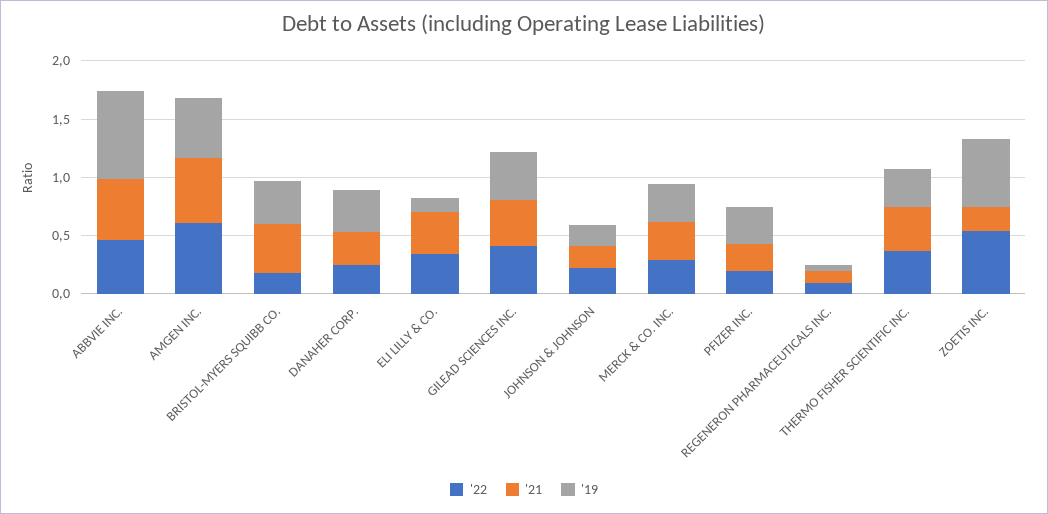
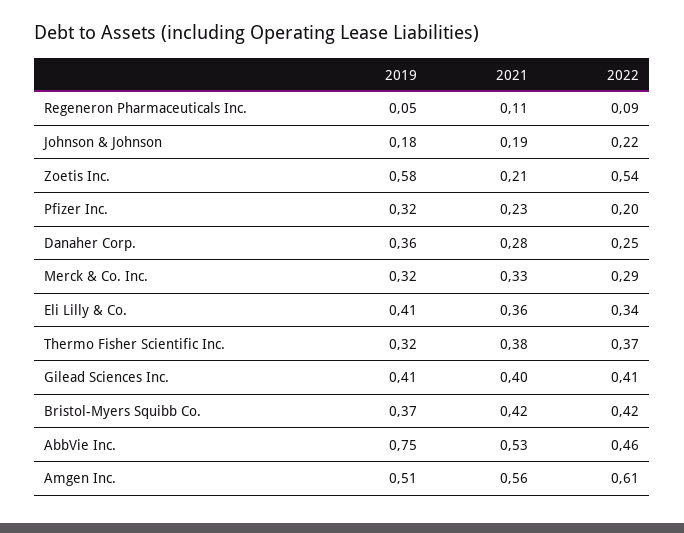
'22, BRISTOL-MYERS SQUIBB CO.: 0.2 -> 0.42
'19, ELI LILLY & CO.: 0.1 -> 0.41

